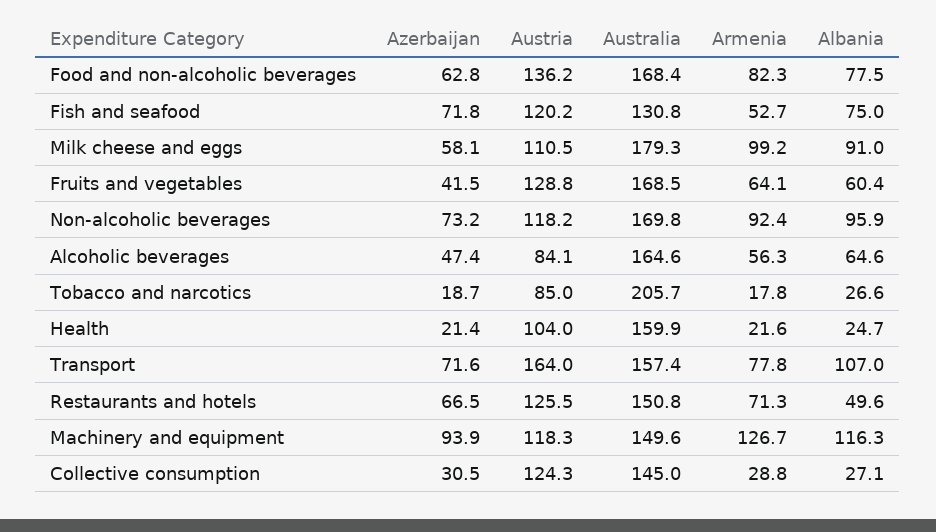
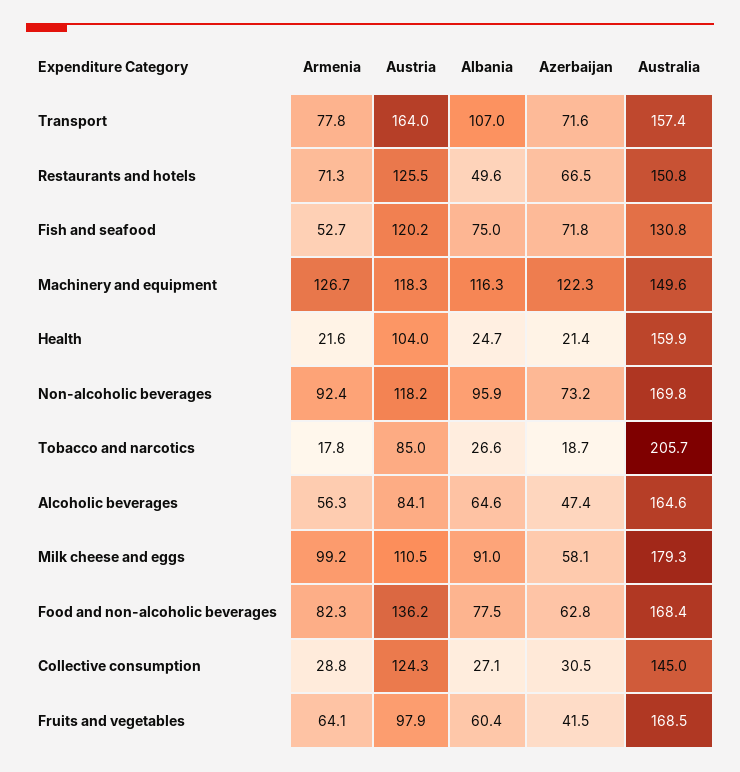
Austria, Fruits and vegetables: 128.8 -> 97.9
Azerbaijan, Machinery and equipment: 93.9 -> 122.3

